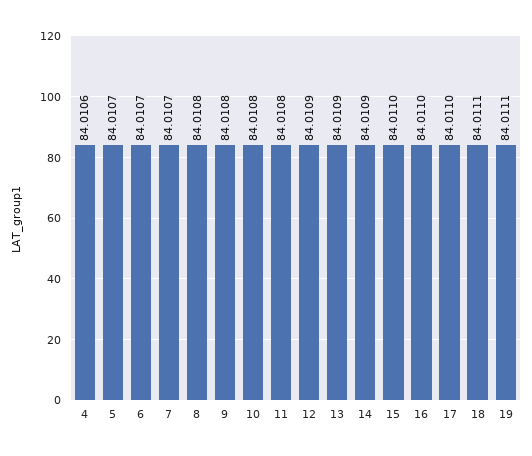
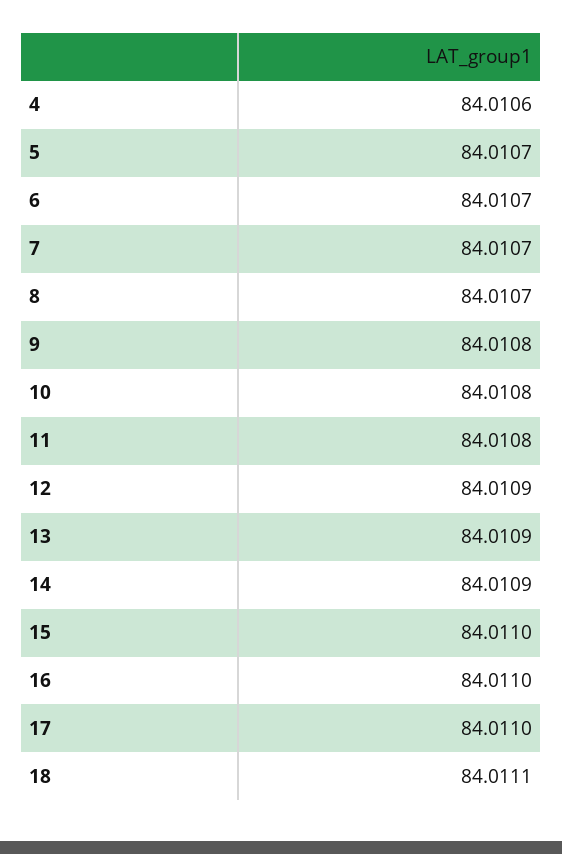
8: 84.0108 -> 84.0107
19: 84.0111 -> none

